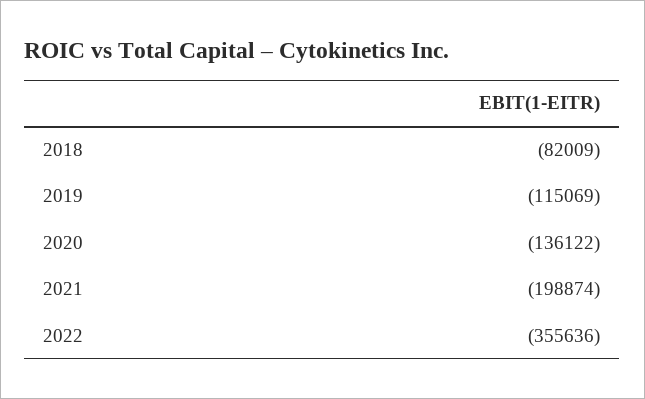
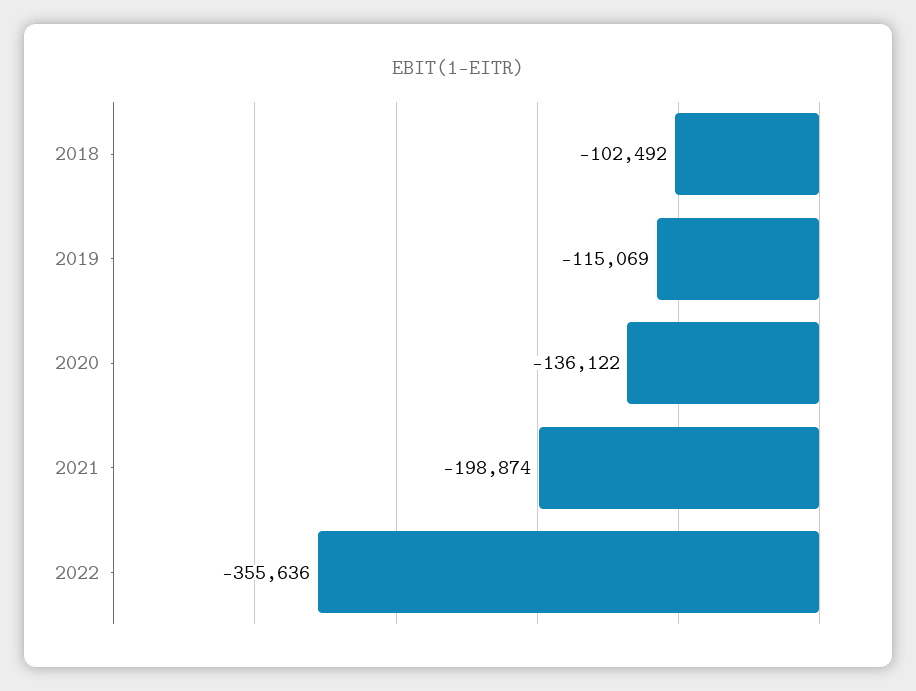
2018: -82009 -> -102492

